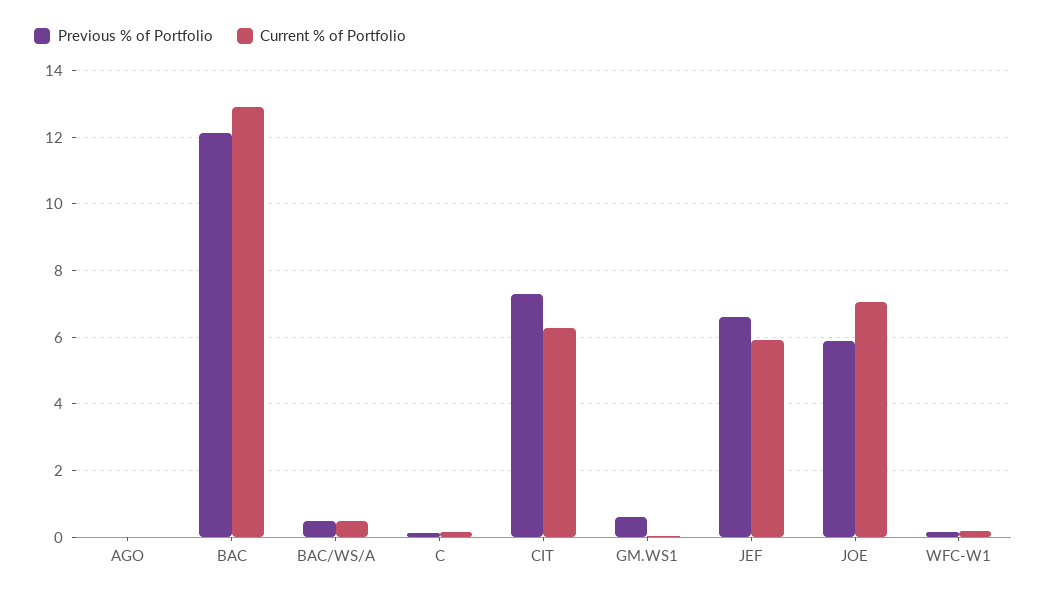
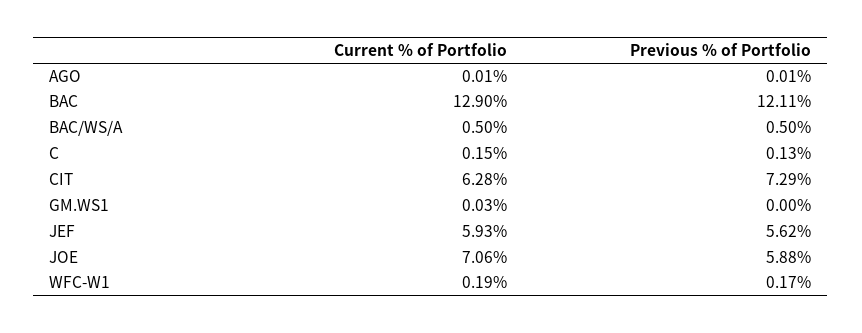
Previous % of Portfolio, GM.WS1: 0.6 -> 0
Previous % of Portfolio, JEF: 6.6 -> 5.62

